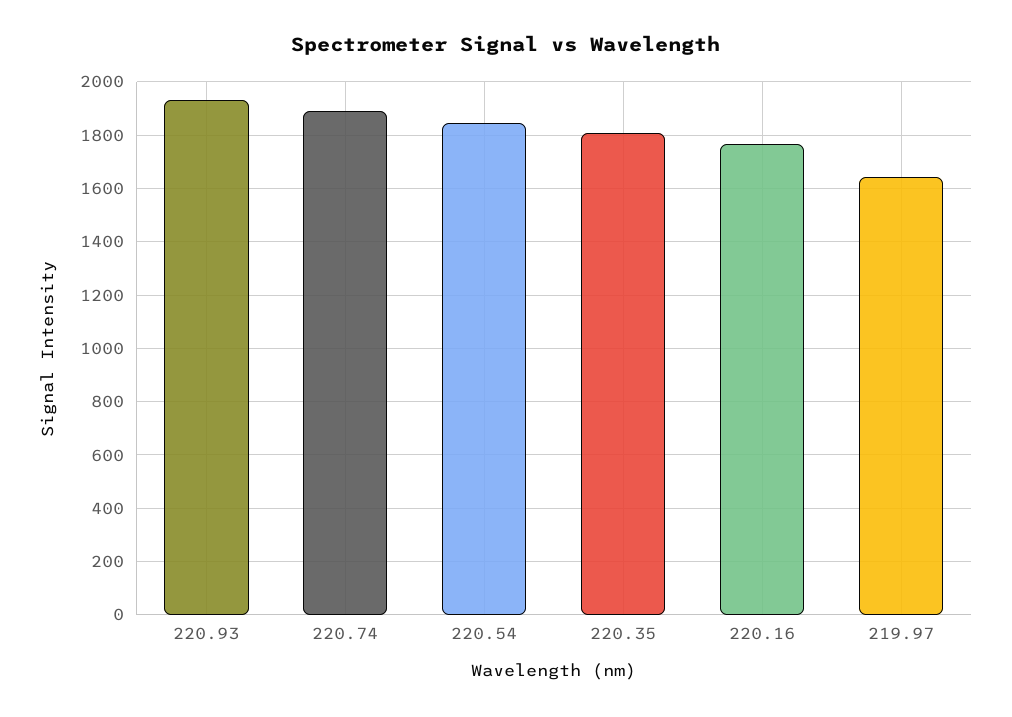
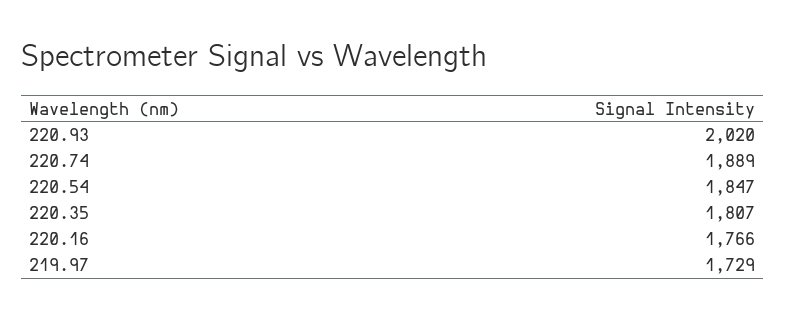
220.93: 1925 -> 2020
219.97: 1650 -> 1729

